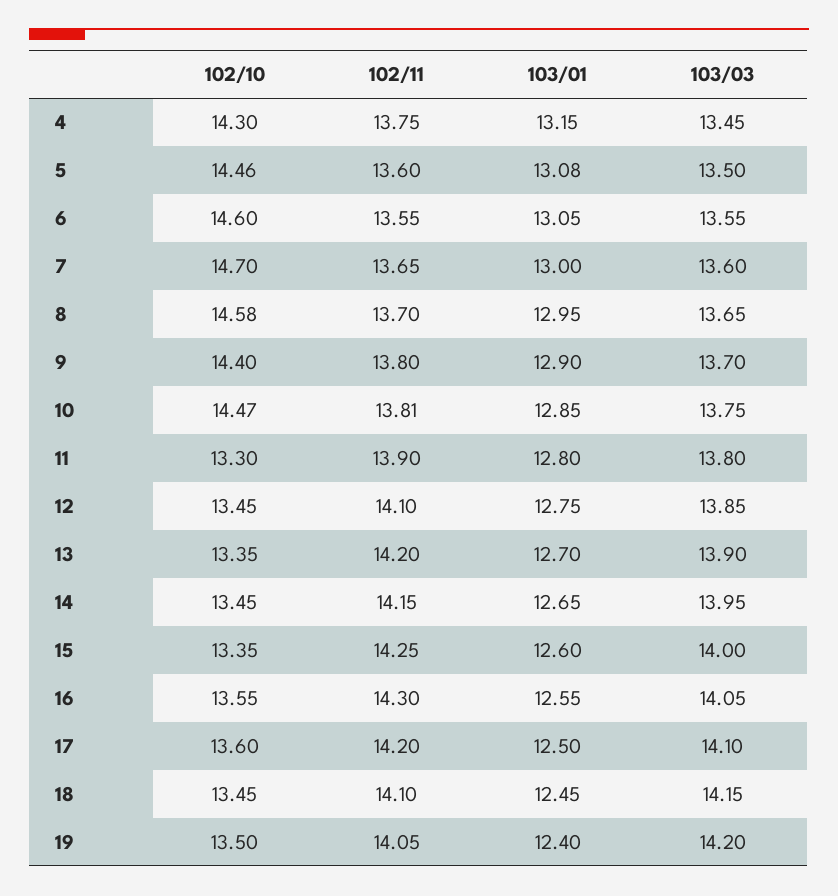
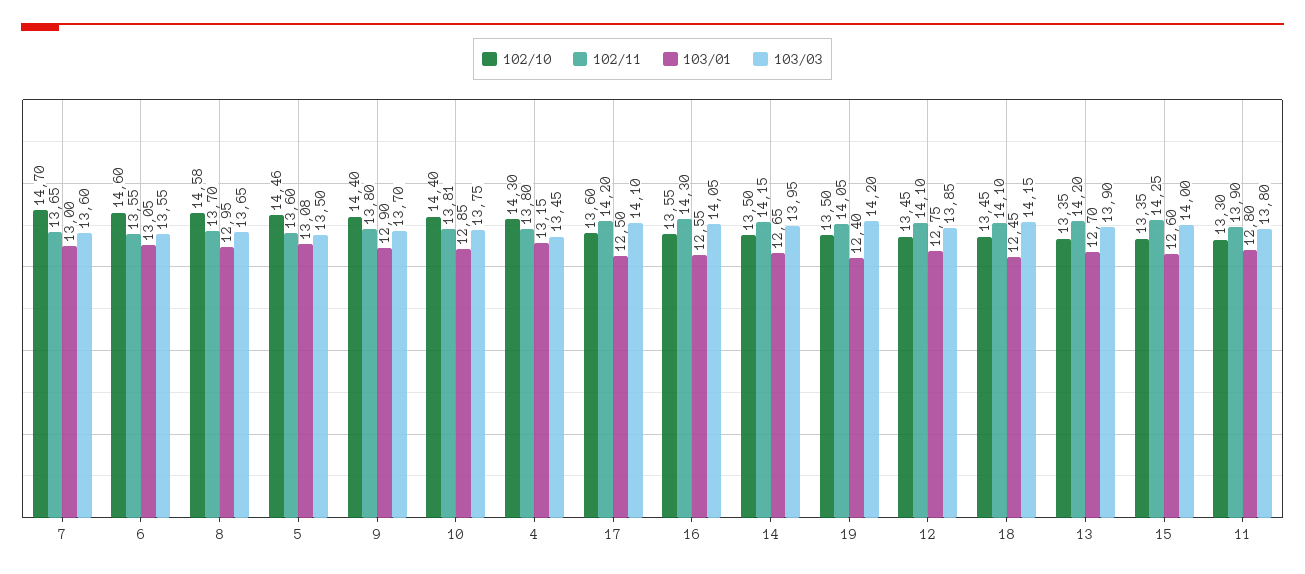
102/11, 4: 13.75 -> 13.8
102/10, 10: 14.47 -> 14.4
102/10, 14: 13.45 -> 13.5

